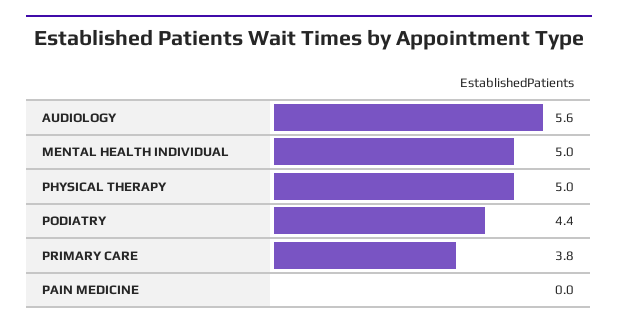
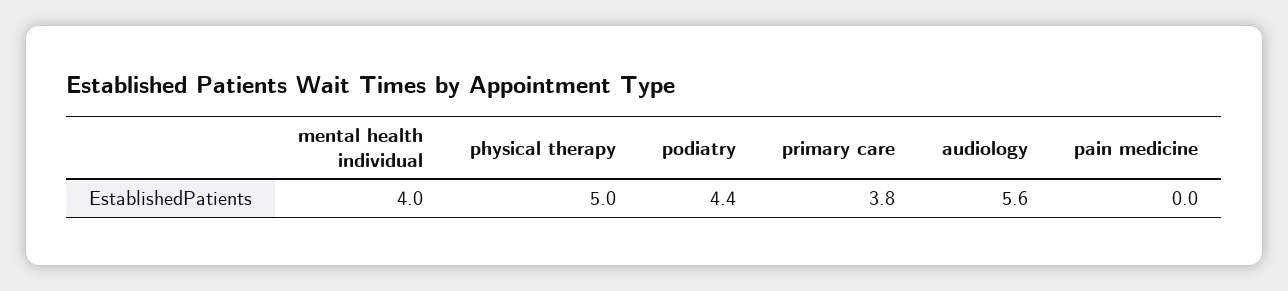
MENTAL HEALTH INDIVIDUAL: 5 -> 4

